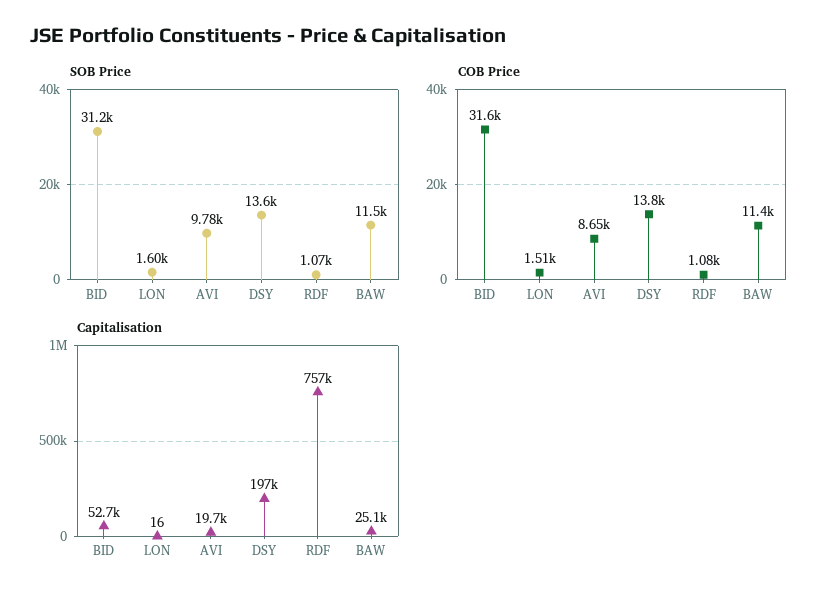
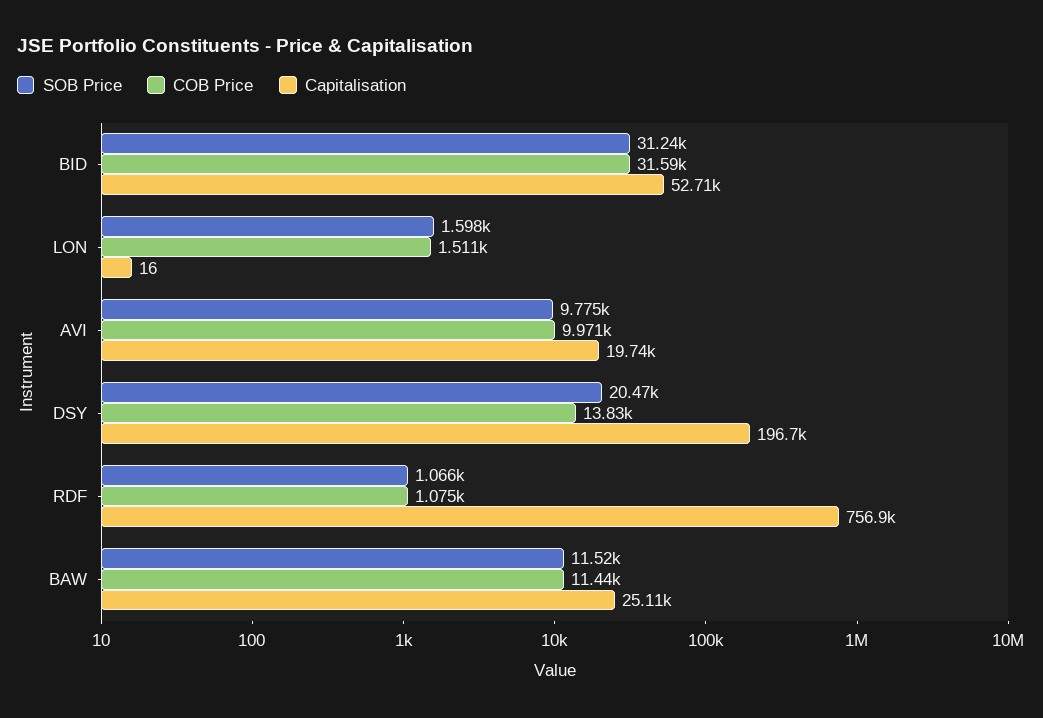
SOB Price, DSY: 13600 -> 20470
COB Price, AVI: 8650 -> 9971

